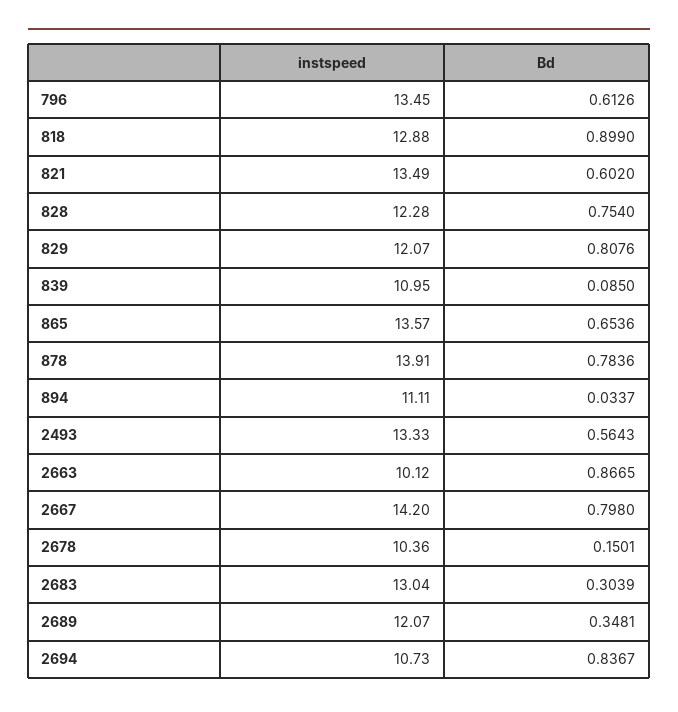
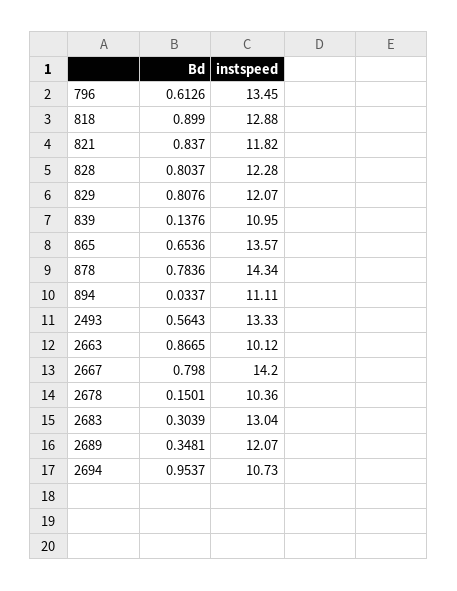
instspeed, 821: 13.49 -> 11.82
Bd, 821: 0.602 -> 0.837
Bd, 828: 0.754 -> 0.8037
Bd, 839: 0.085 -> 0.1376
instspeed, 878: 13.91 -> 14.34
Bd, 2694: 0.8367 -> 0.9537

